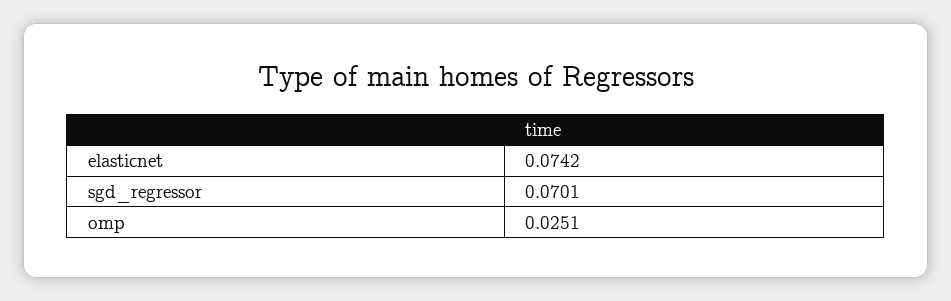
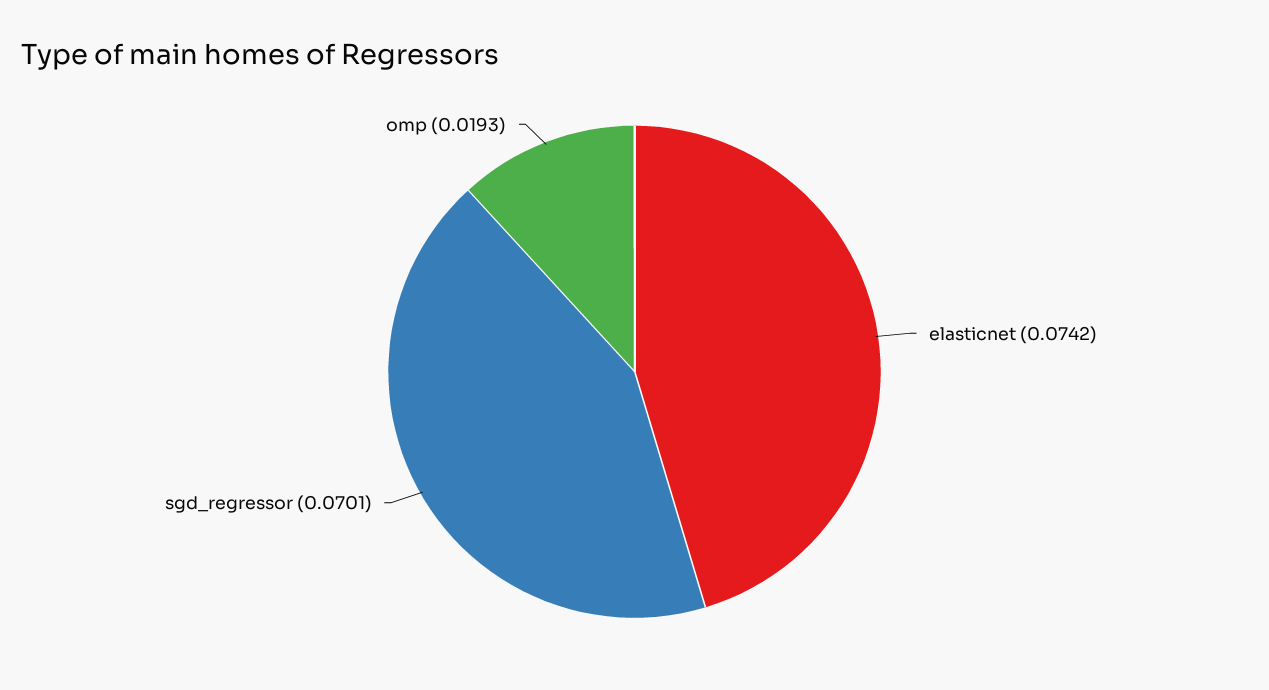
omp: 0.0251 -> 0.0193

